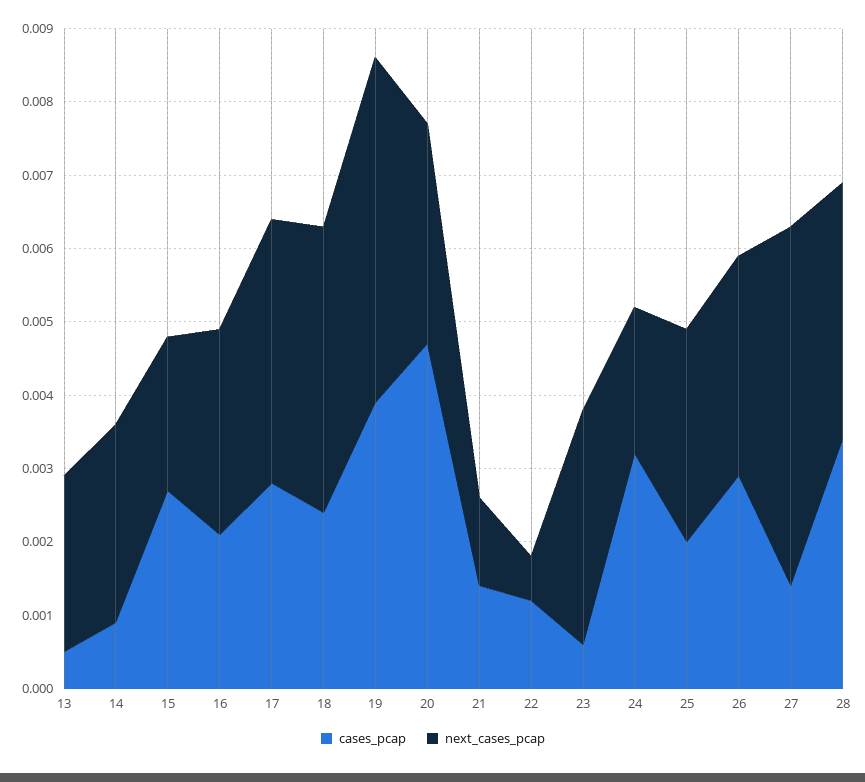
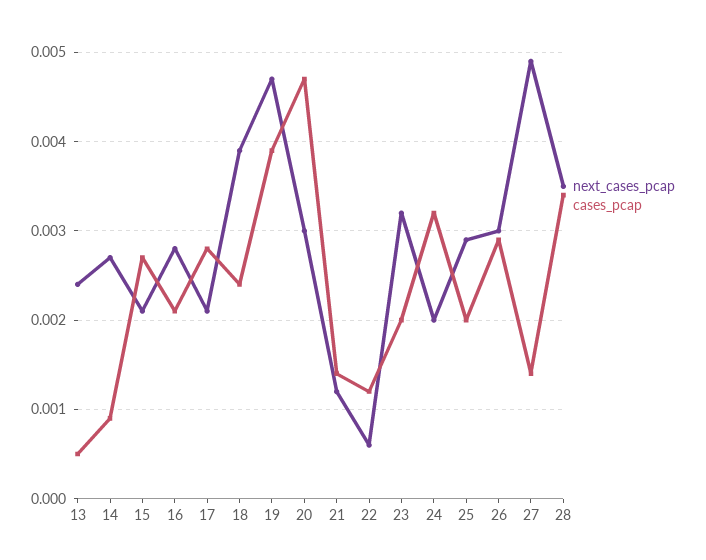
next_cases_pcap, 17: 0.0035 -> 0.0021
cases_pcap, 23: 0.0005 -> 0.002

